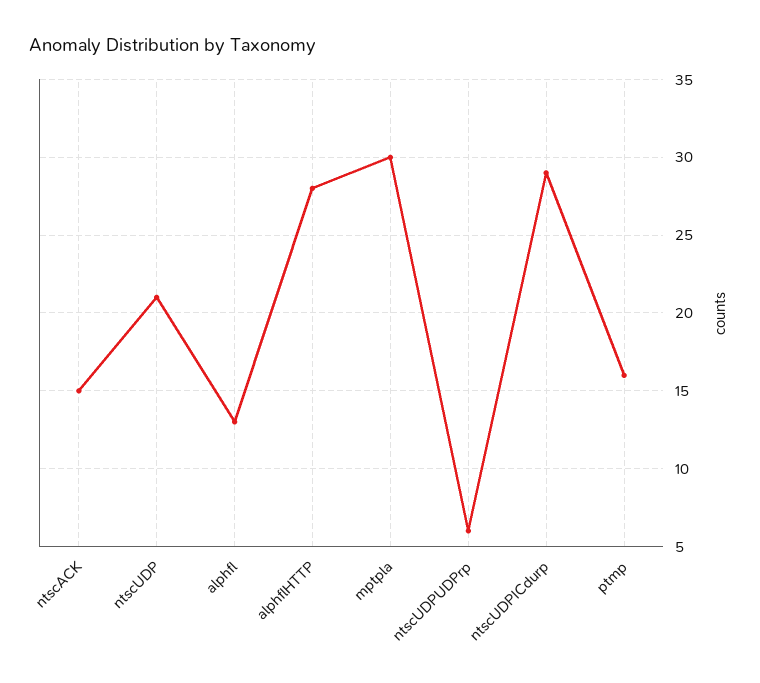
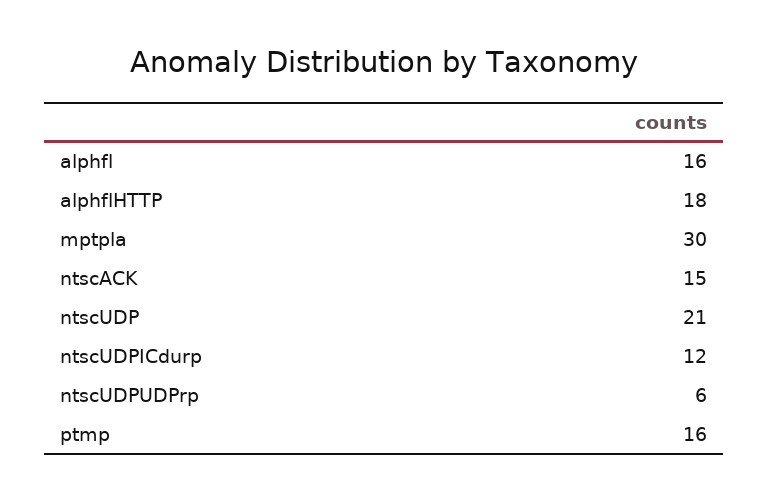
alphfl: 13 -> 16
alphflHTTP: 28 -> 18
ntscUDPICdurp: 29 -> 12

